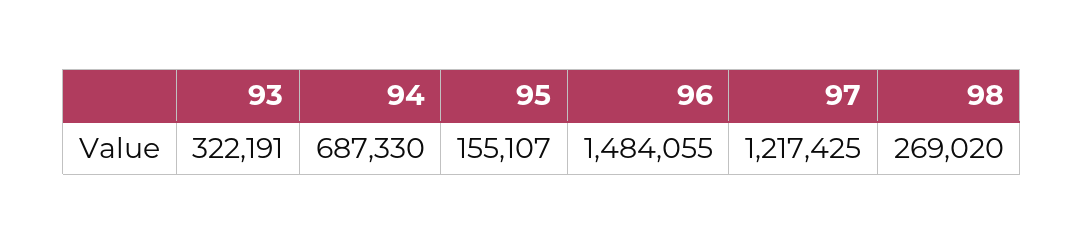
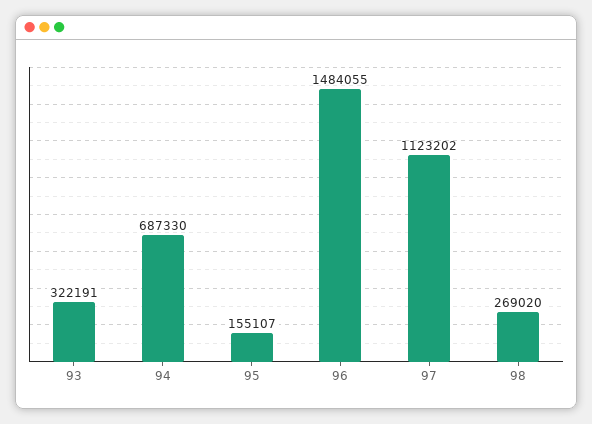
97: 1217425 -> 1123202

